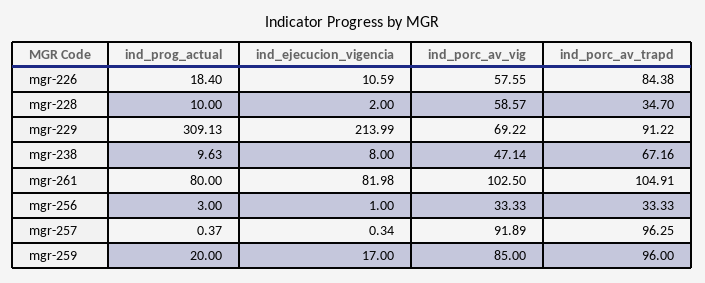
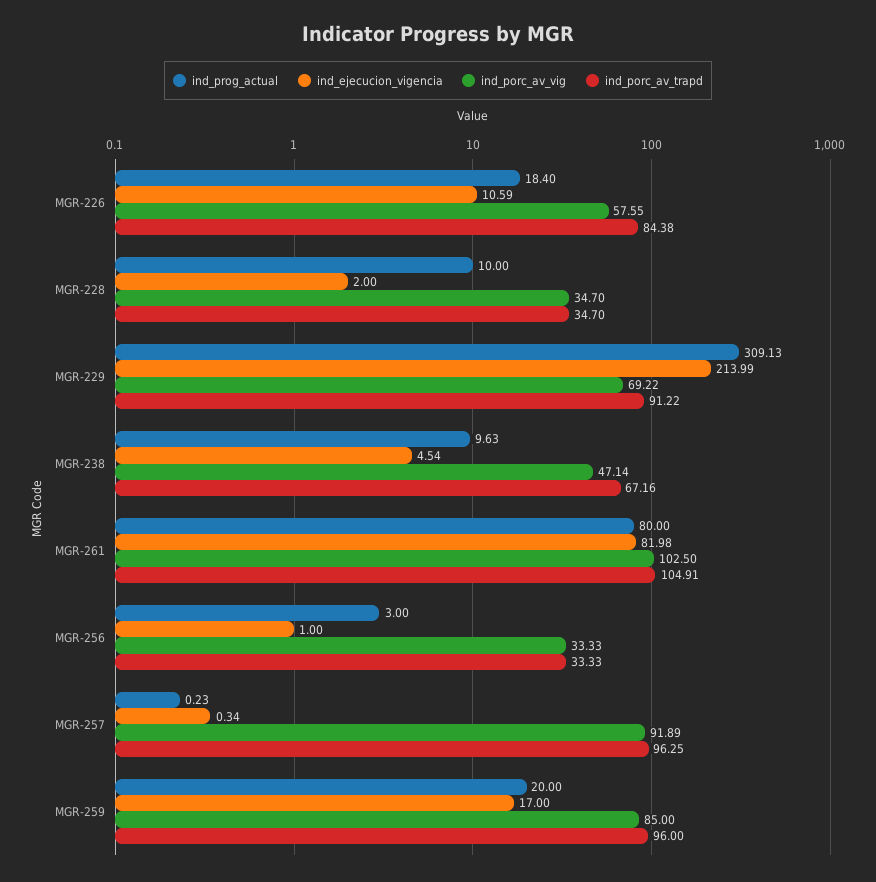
ind_porc_av_vig, mgr-228: 58.57 -> 34.7
ind_ejecucion_vigencia, mgr-238: 8 -> 4.54
ind_prog_actual, mgr-257: 0.37 -> 0.23

